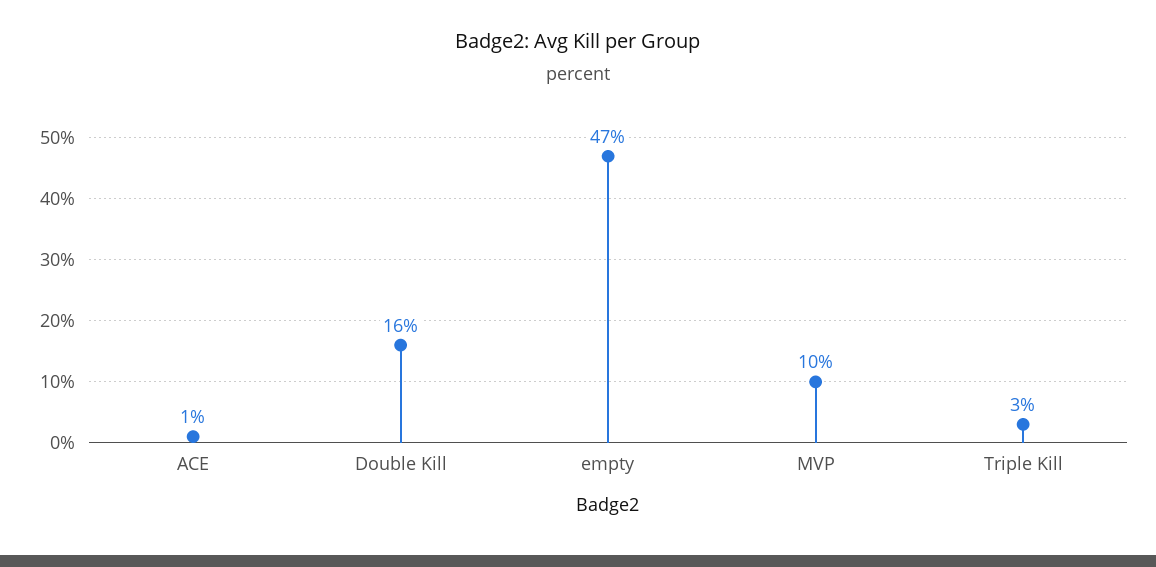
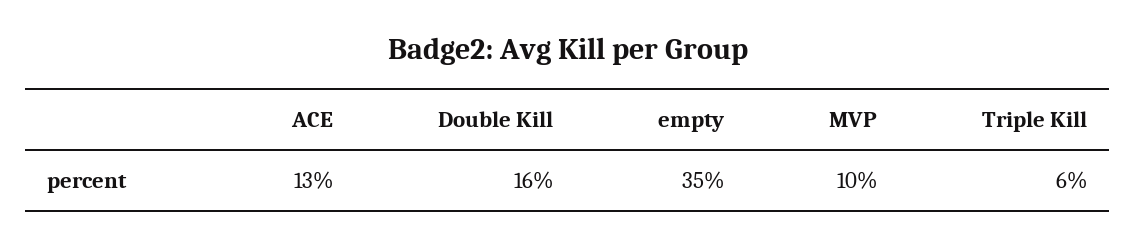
ACE: 1 -> 13
empty: 47 -> 35
Triple Kill: 3 -> 6

